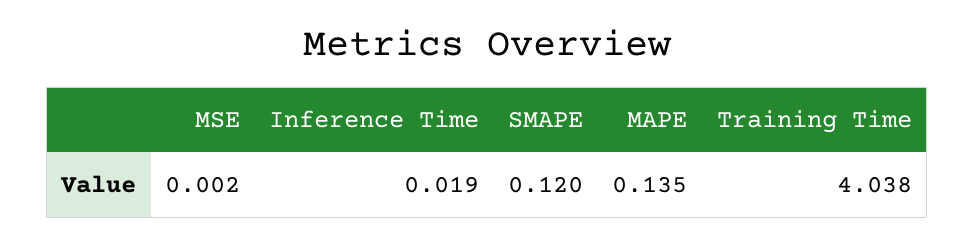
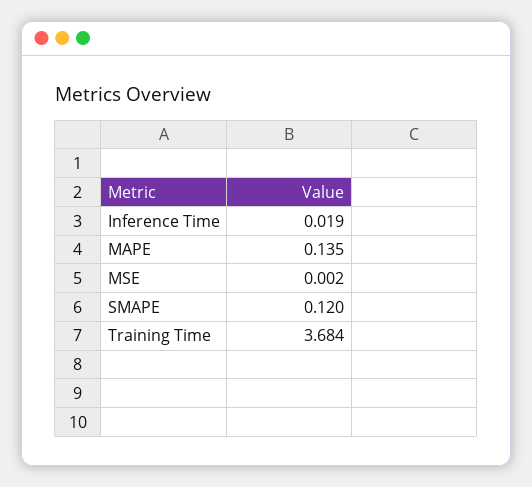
Training Time: 4.038 -> 3.684

